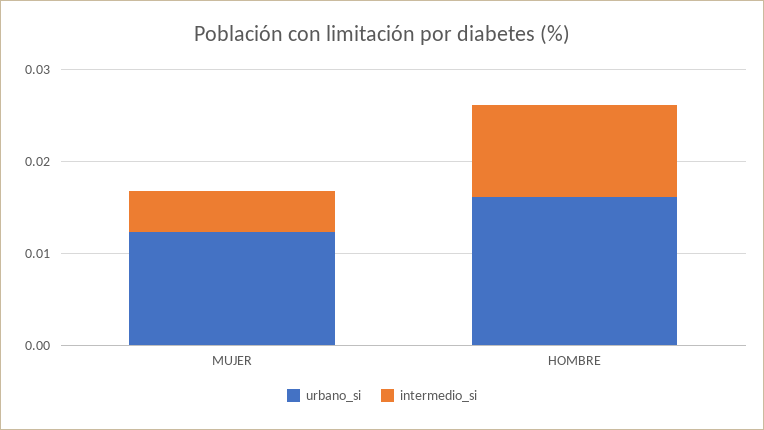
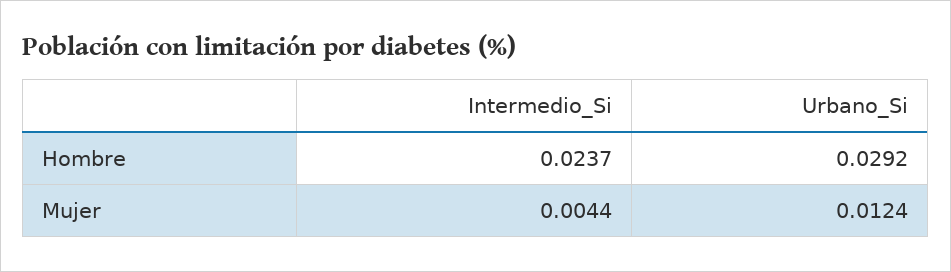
urbano_si, HOMBRE: 0.016 -> 0.0292
intermedio_si, HOMBRE: 0.01 -> 0.0237

